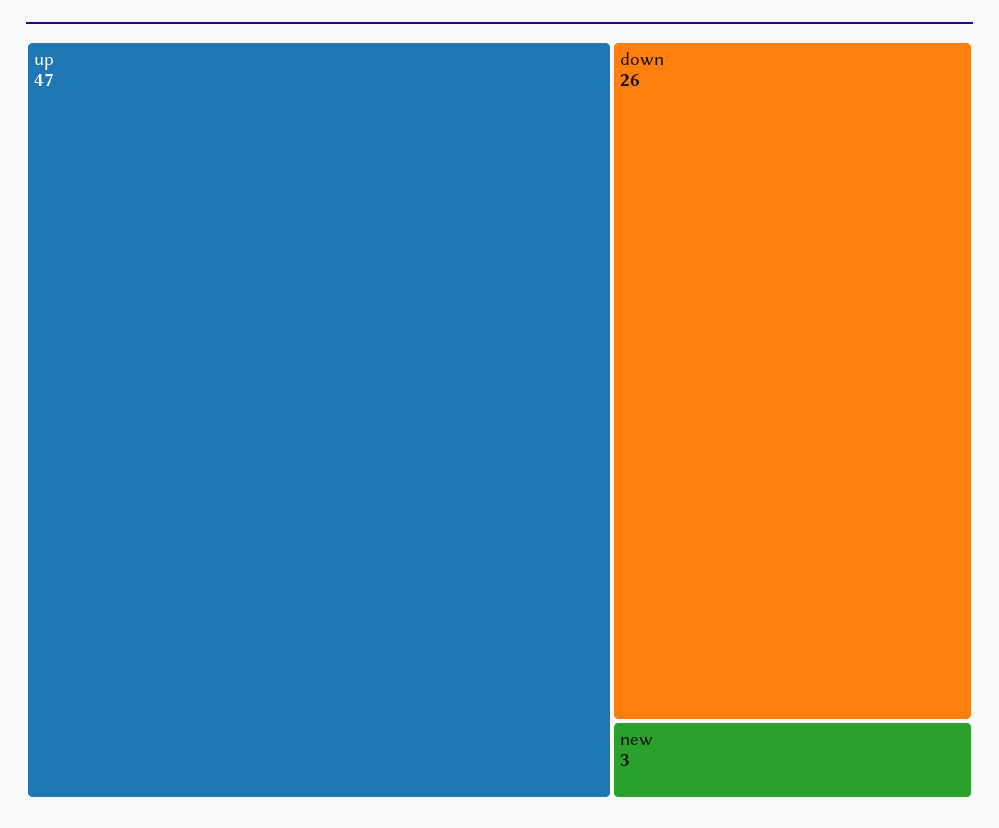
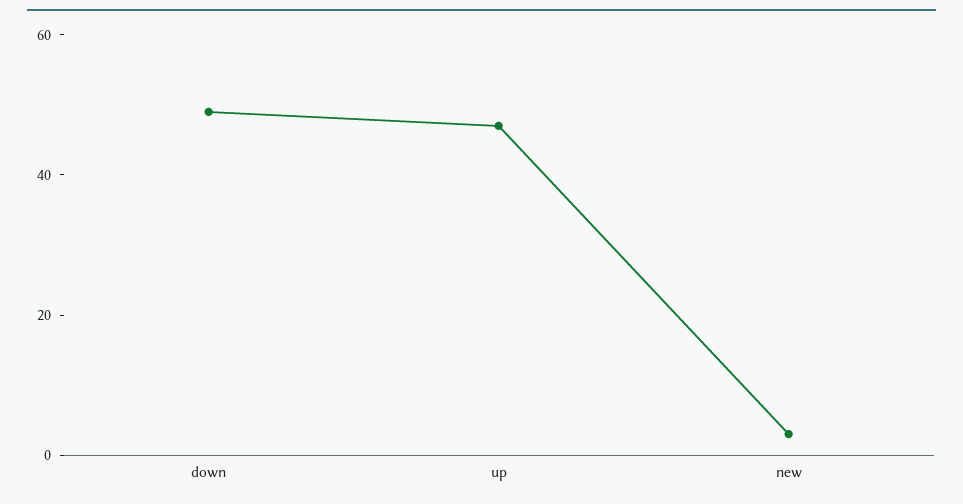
down: 26 -> 50

